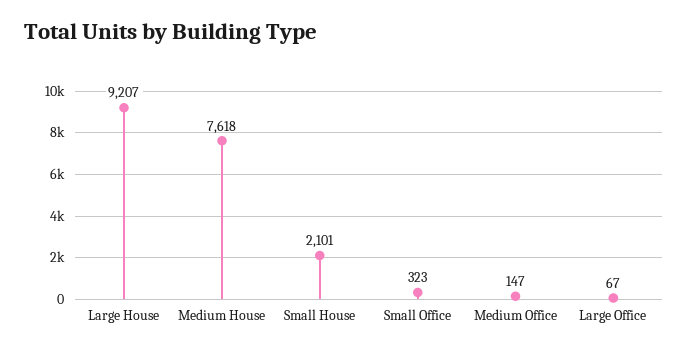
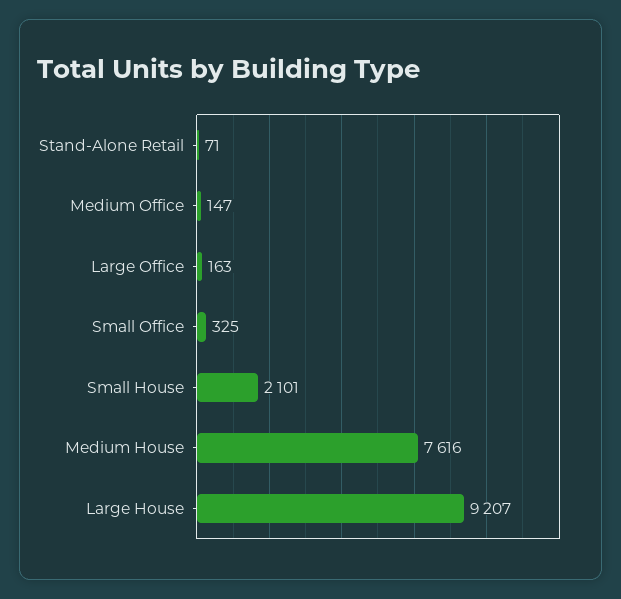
Medium House: 7618 -> 7616
Small Office: 323 -> 325
Large Office: 67 -> 163
Stand-Alone Retail: none -> 71

